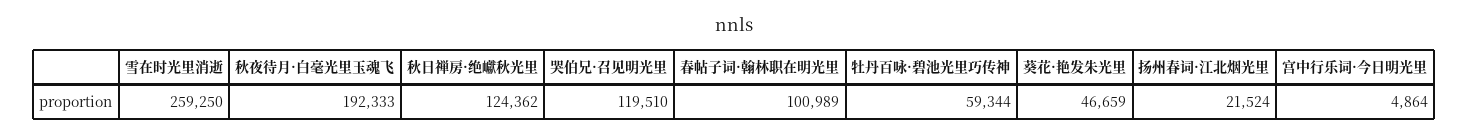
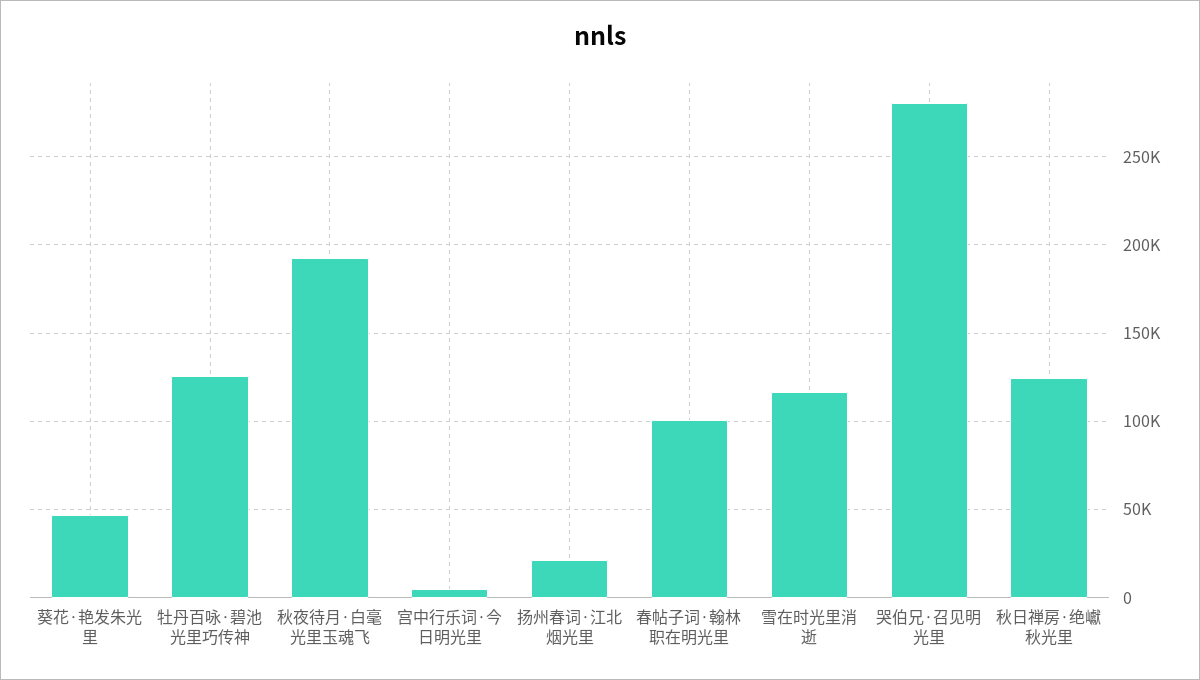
雪在时光里消逝: 259250 -> 115000
哭伯兄·召见明光里: 119510 -> 280000
牡丹百咏·碧池光里巧传神: 59344 -> 125000

